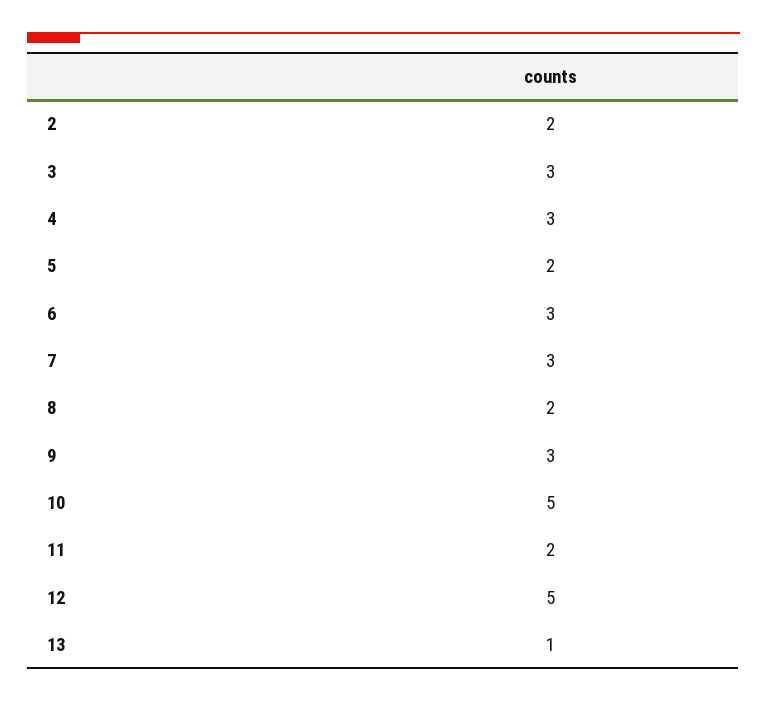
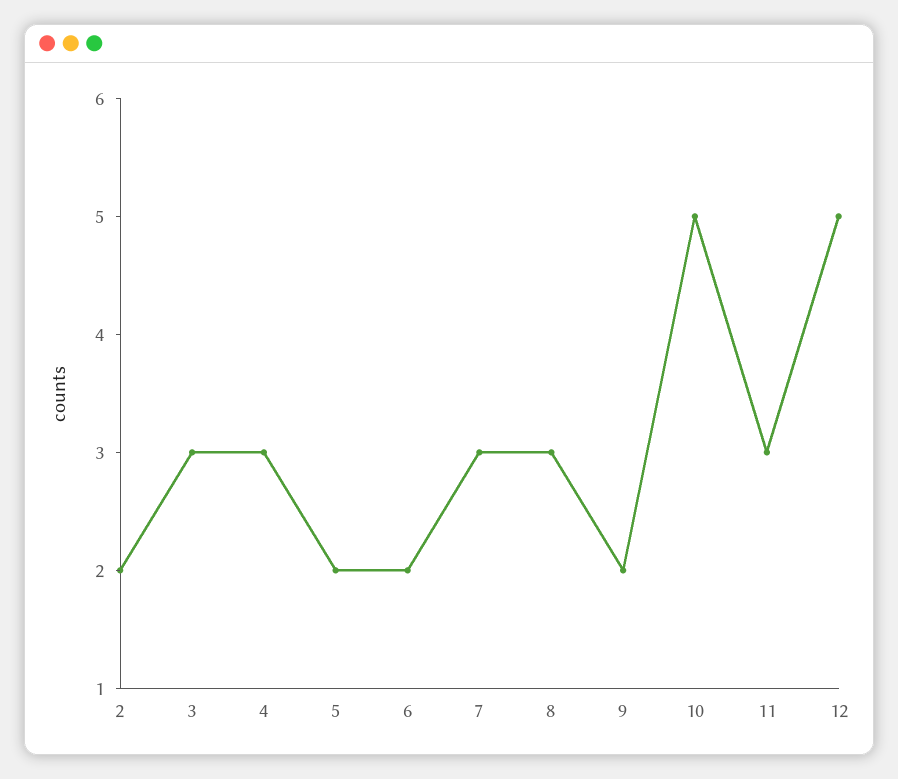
6: 3 -> 2
8: 2 -> 3
9: 3 -> 2
11: 2 -> 3
13: 1 -> none

